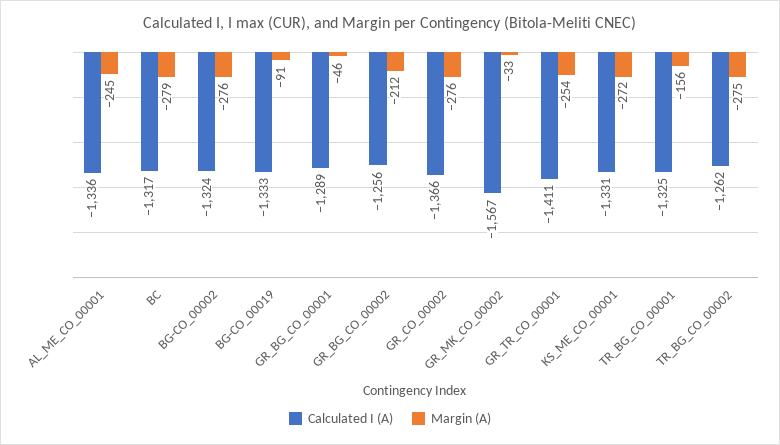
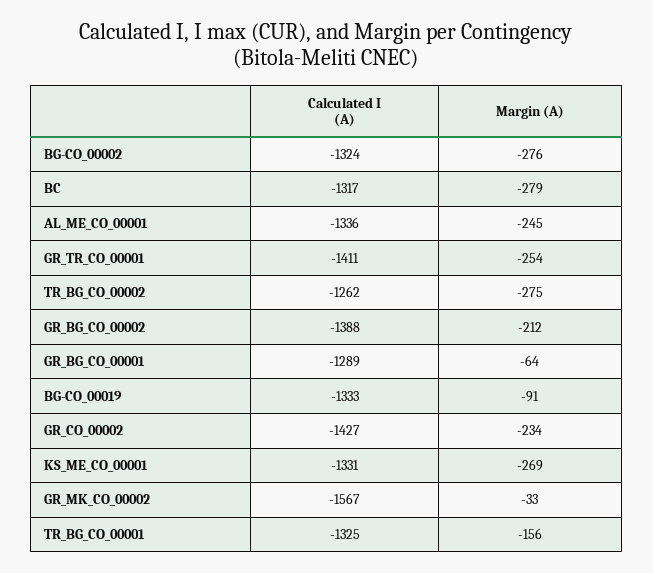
Margin (A), GR_BG_CO_00001: -46 -> -64
Calculated I (A), GR_BG_CO_00002: -1256 -> -1388
Calculated I (A), GR_CO_00002: -1366 -> -1427
Margin (A), GR_CO_00002: -276 -> -234
Margin (A), KS_ME_CO_00001: -272 -> -269

